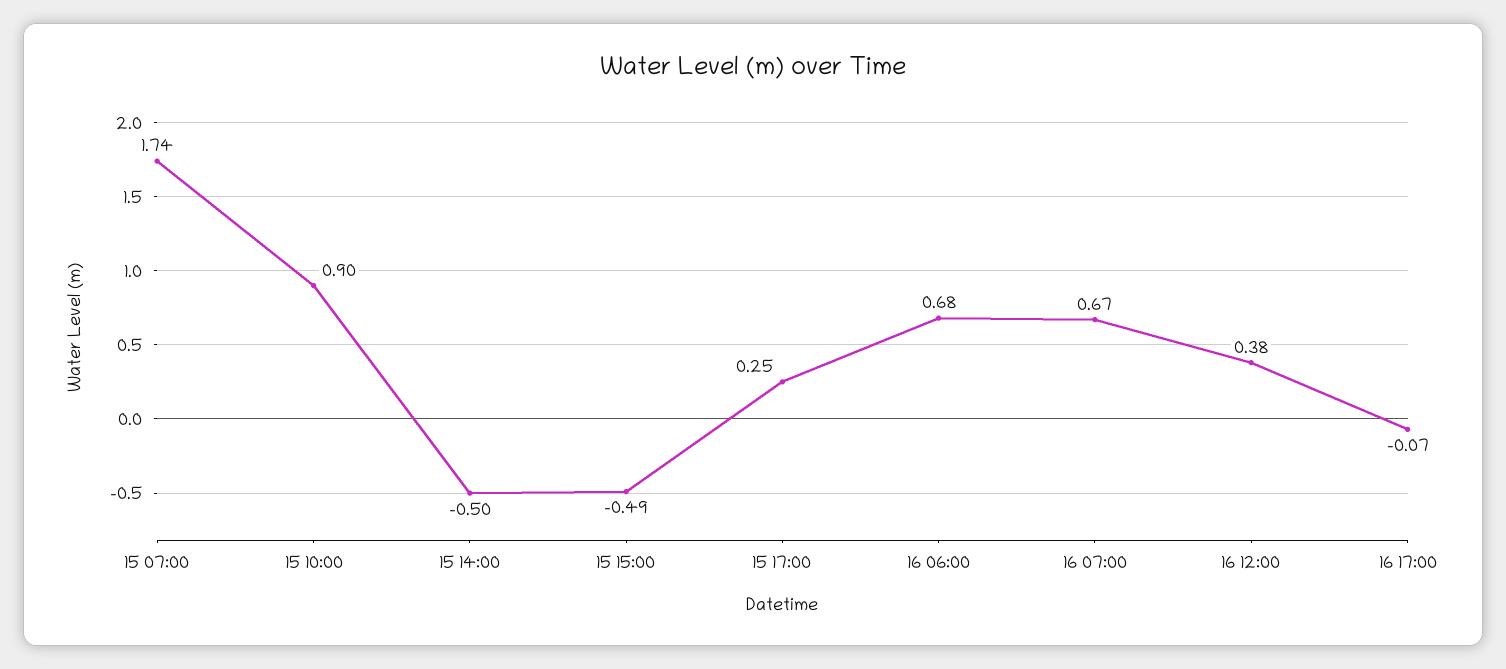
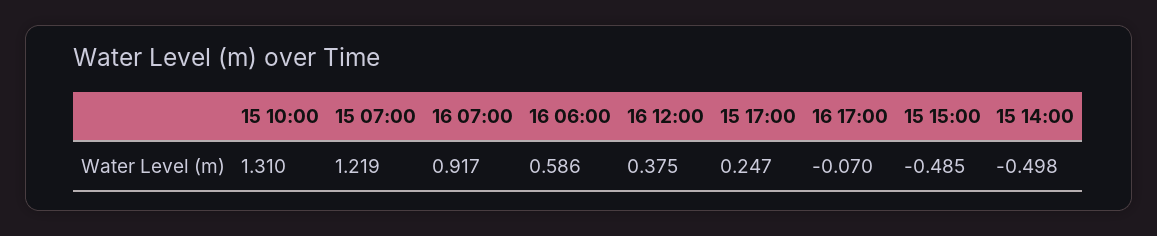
15 07:00: 1.74 -> 1.219
15 10:00: 0.9 -> 1.31
16 06:00: 0.68 -> 0.586
16 07:00: 0.67 -> 0.917

